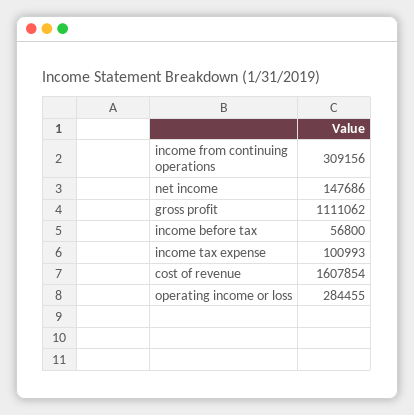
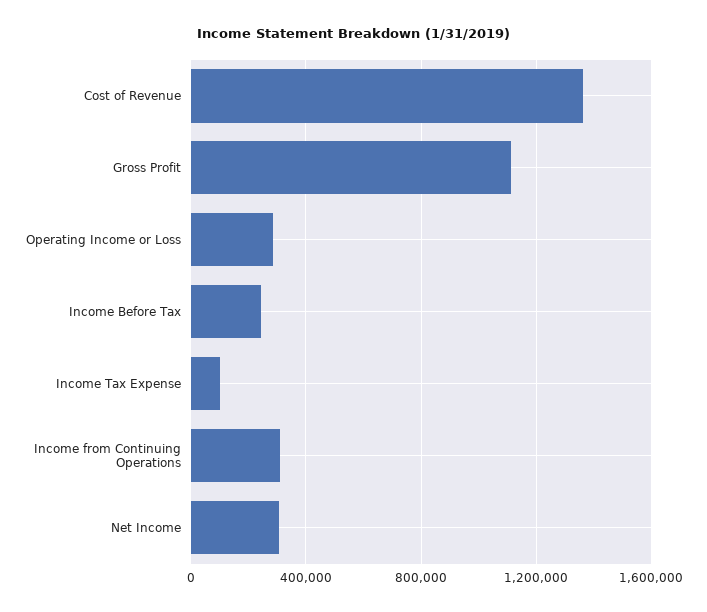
net income: 147686 -> 300000
income before tax: 56800 -> 250000
cost of revenue: 1607854 -> 1350000

